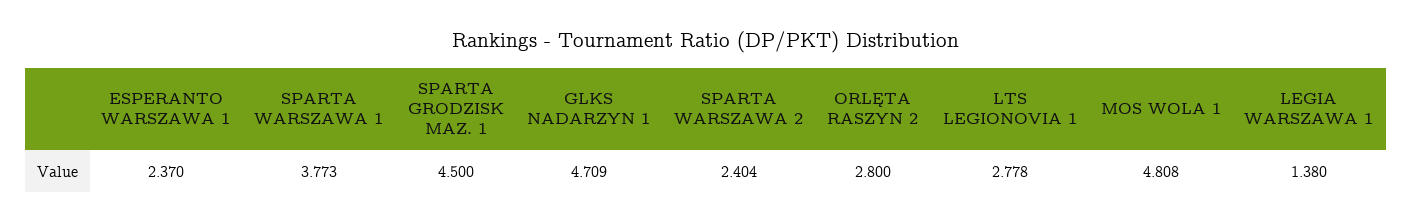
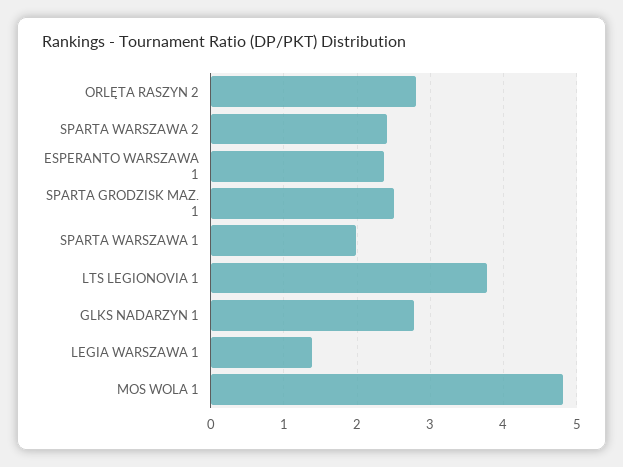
SPARTA WARSZAWA 1: 3.773 -> 2
SPARTA GRODZISK MAZ. 1: 4.5 -> 2.5
GLKS NADARZYN 1: 4.709 -> 2.8
LTS LEGIONOVIA 1: 2.778 -> 3.8

